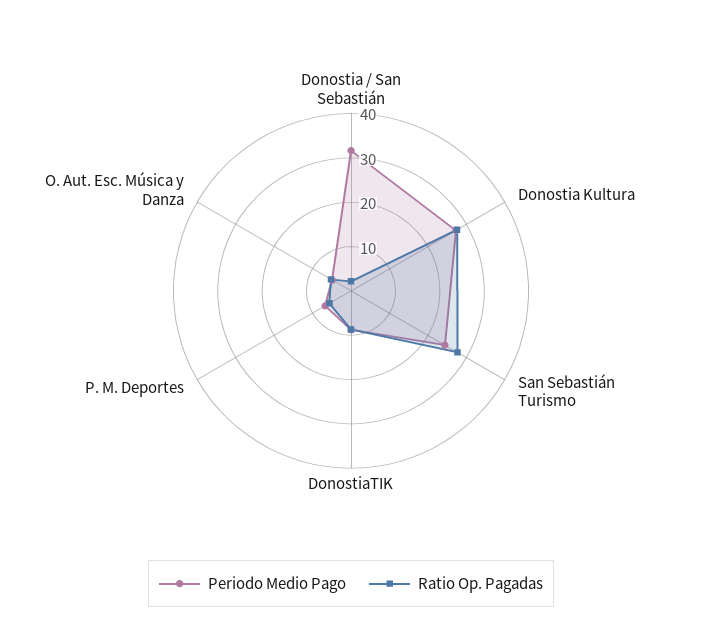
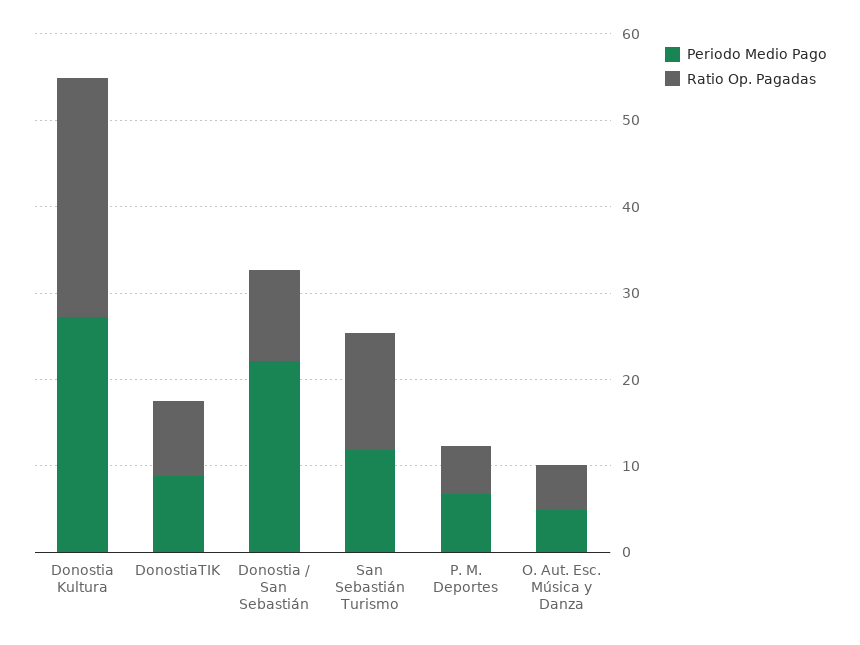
Periodo Medio Pago, Donostia / San Sebastián: 32 -> 22
Ratio Op. Pagadas, Donostia / San Sebastián: 2 -> 10
Periodo Medio Pago, San Sebastián Turismo: 24 -> 12
Ratio Op. Pagadas, San Sebastián Turismo: 28 -> 14

